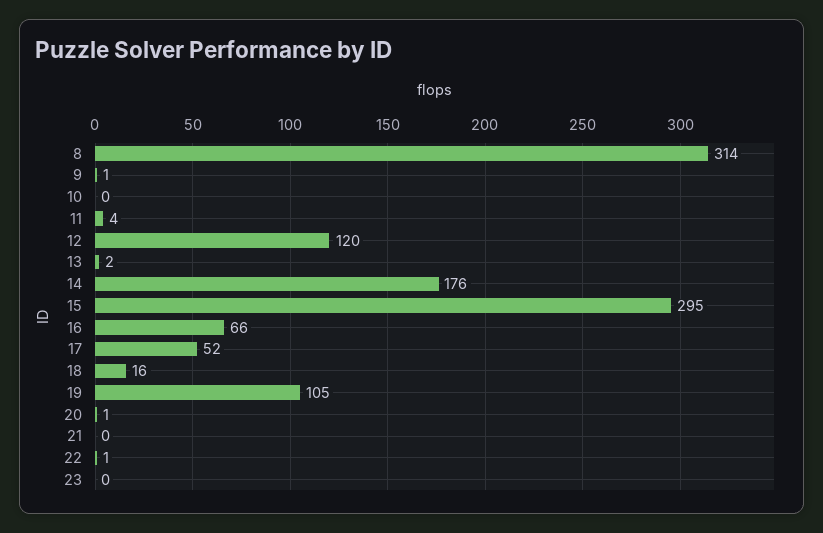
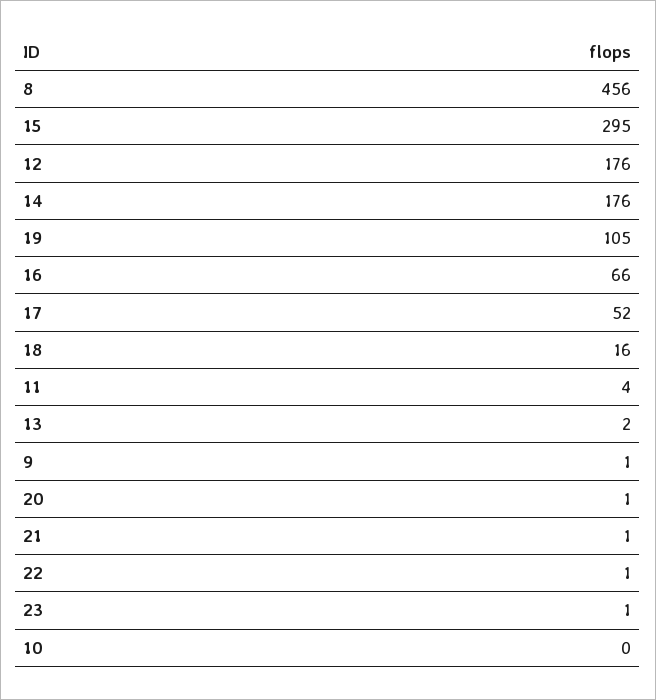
8: 314 -> 456
12: 120 -> 176
21: 0 -> 1
23: 0 -> 1

